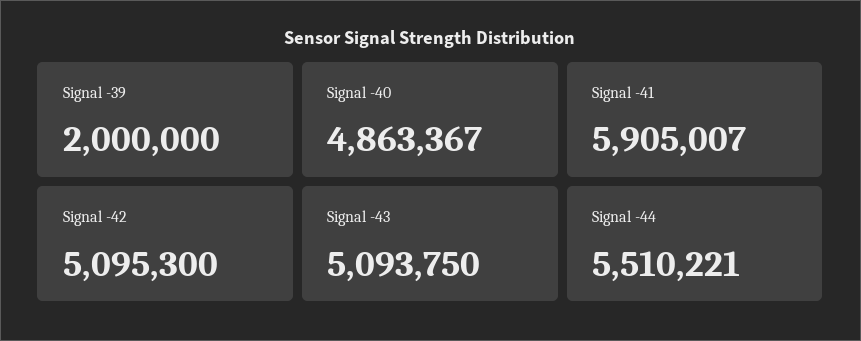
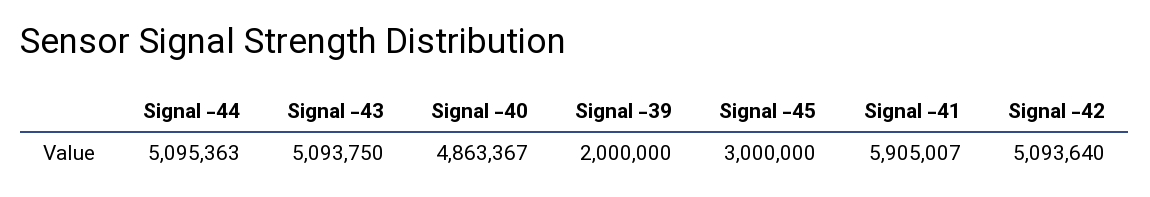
Signal -42: 5095300 -> 5093640
Signal -44: 5510221 -> 5095363
Signal -45: none -> 3000000

